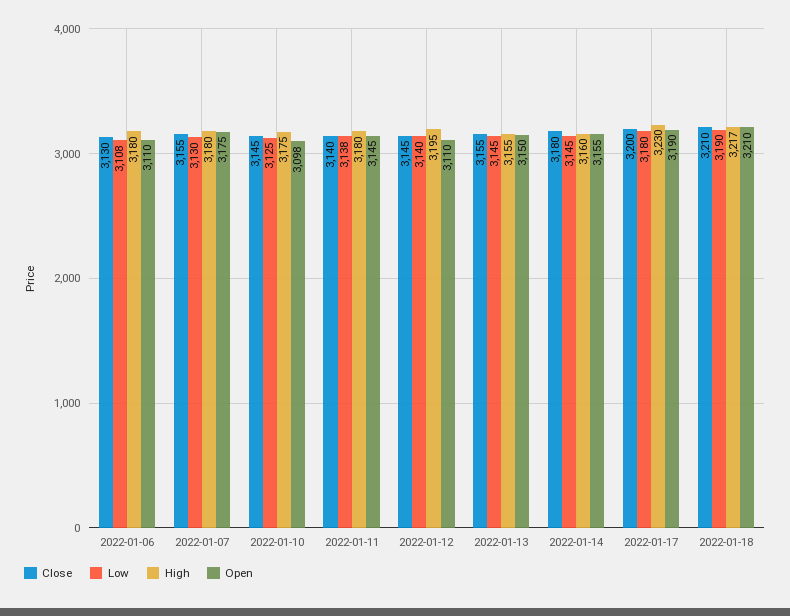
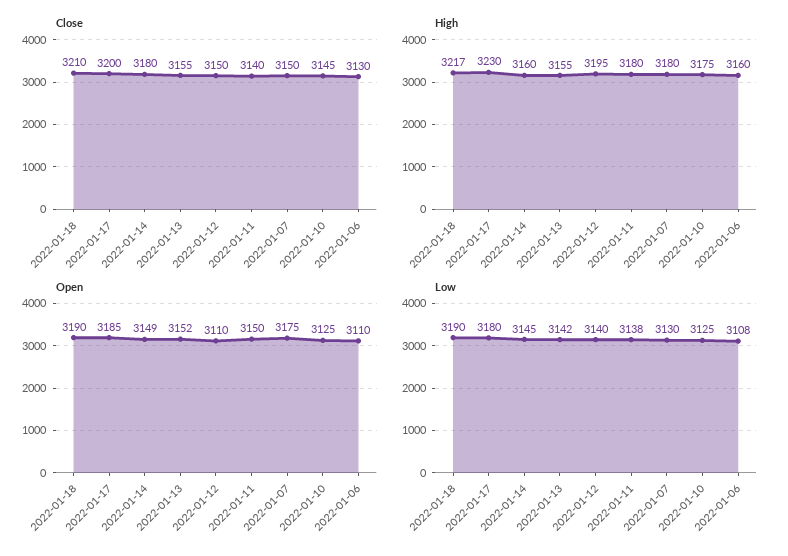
High, 2022-01-06: 3180 -> 3160
Close, 2022-01-07: 3155 -> 3150
Open, 2022-01-10: 3098 -> 3125
Open, 2022-01-11: 3145 -> 3150
Close, 2022-01-12: 3145 -> 3150
Low, 2022-01-13: 3145 -> 3142
Open, 2022-01-13: 3150 -> 3152
Open, 2022-01-14: 3155 -> 3149
Open, 2022-01-17: 3190 -> 3185
Open, 2022-01-18: 3210 -> 3190

